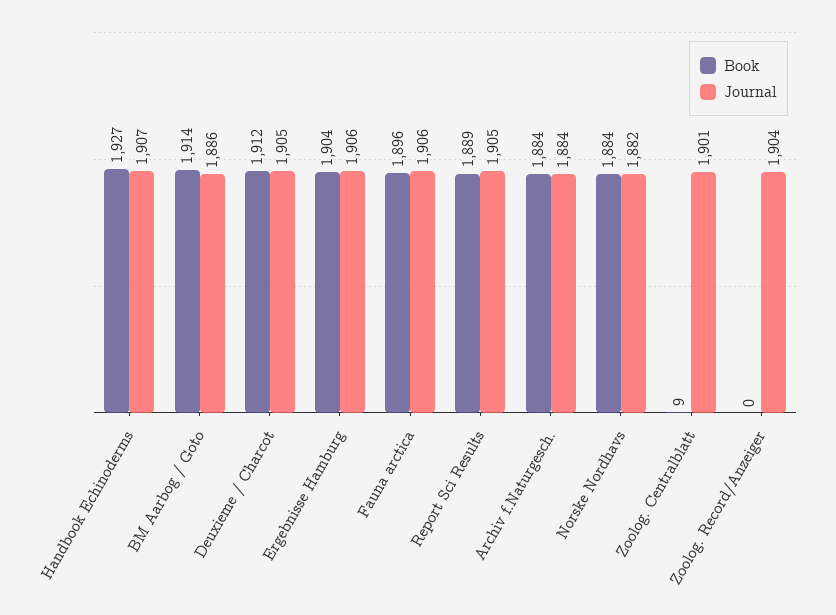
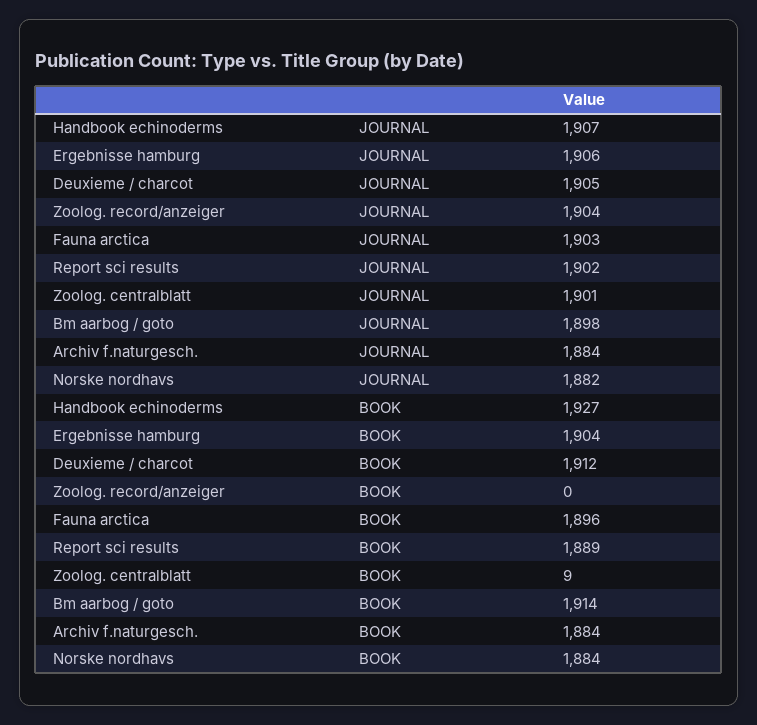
Journal, BM Aarbog / Goto: 1886 -> 1898
Journal, Fauna arctica: 1906 -> 1903
Journal, Report Sci Results: 1905 -> 1902

